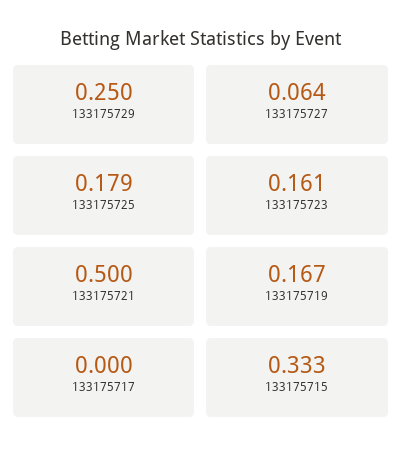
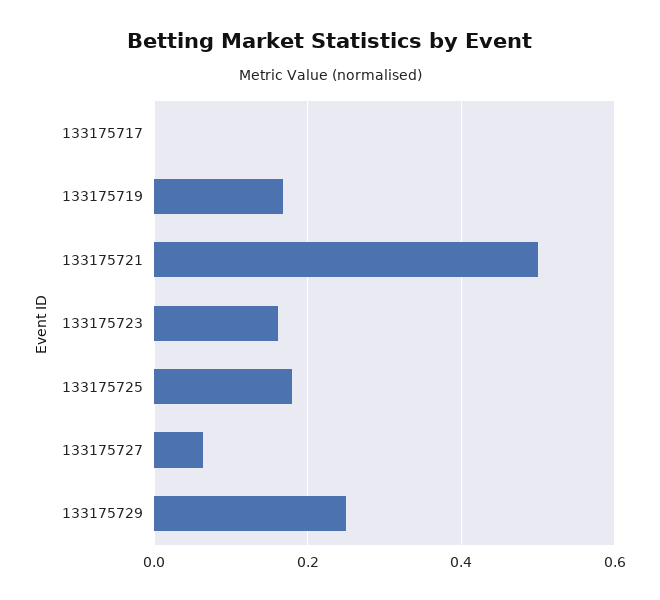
133175715: 0.333 -> none

